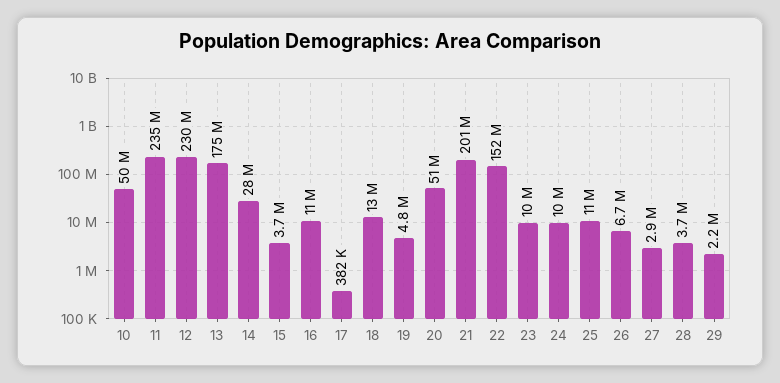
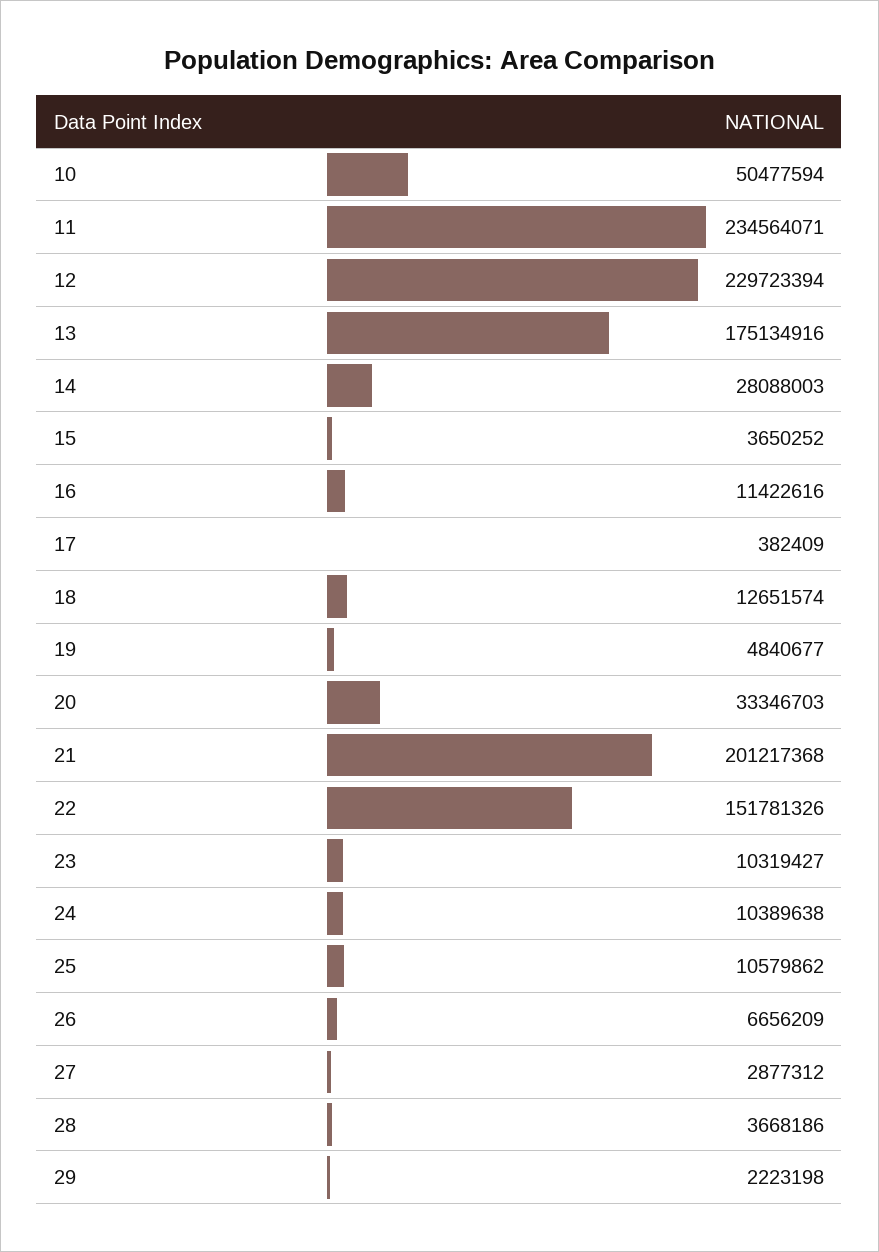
20: 51000000 -> 33346703

